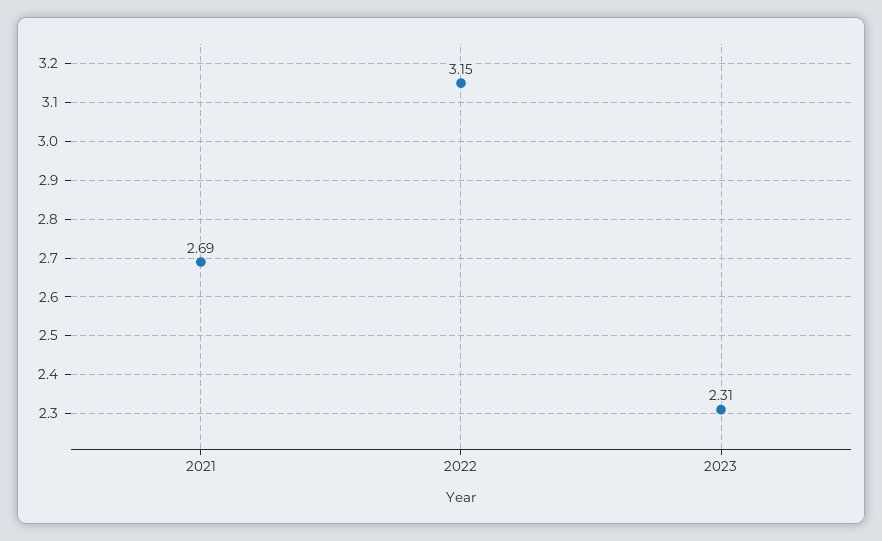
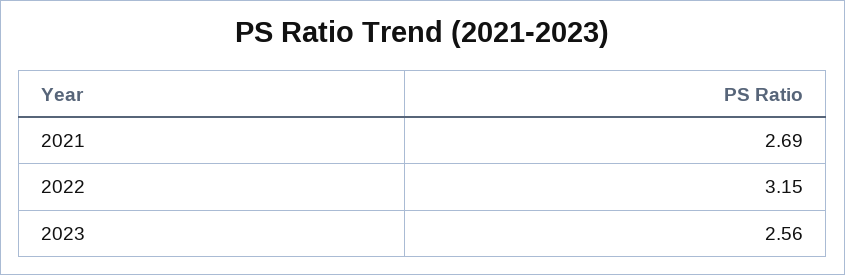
2023: 2.31 -> 2.56

